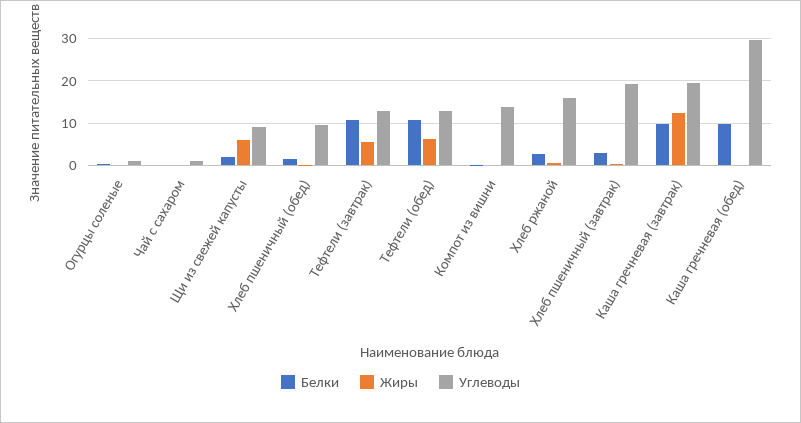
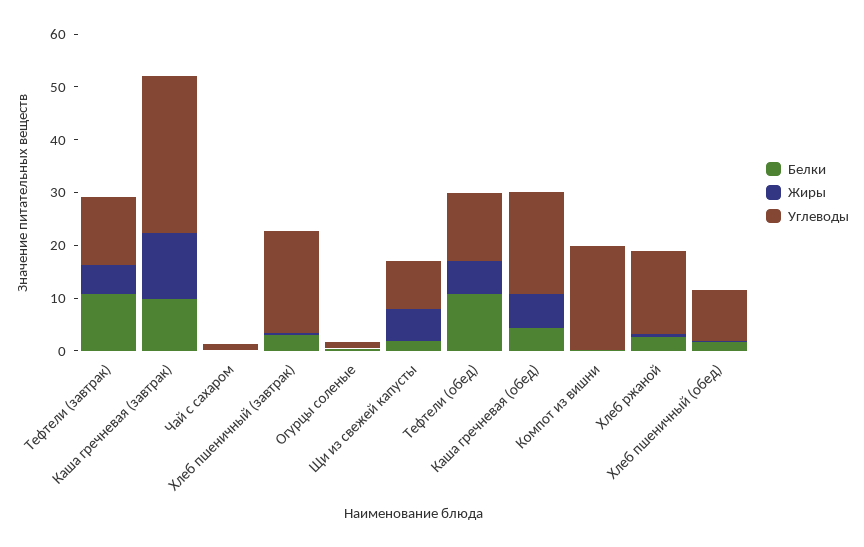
Углеводы, Компот из вишни: 14 -> 20
Углеводы, Каша гречневая (завтрак): 20 -> 30
Белки, Каша гречневая (обед): 10 -> 4
Жиры, Каша гречневая (обед): 0 -> 6
Углеводы, Каша гречневая (обед): 30 -> 20

